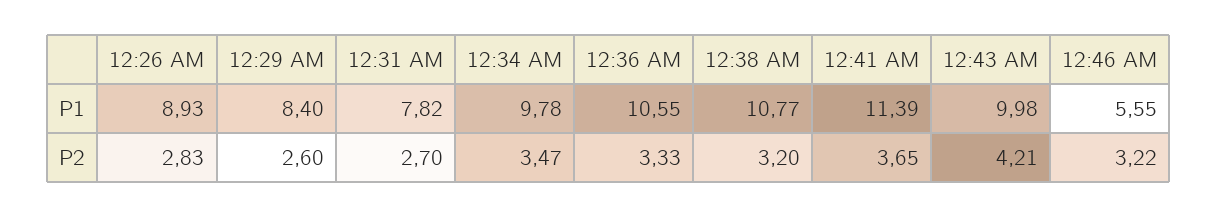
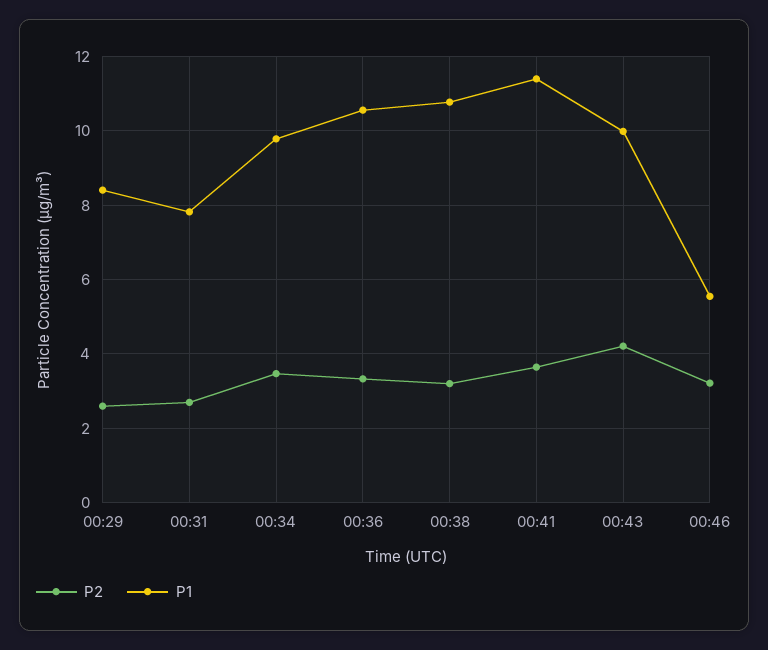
P1, 12:26 AM: 8.93 -> none
P2, 12:26 AM: 2.83 -> none

